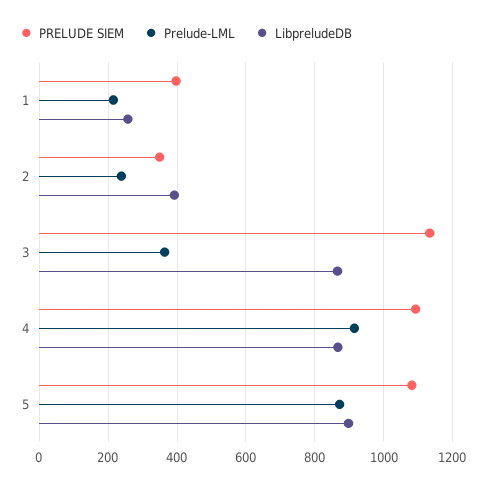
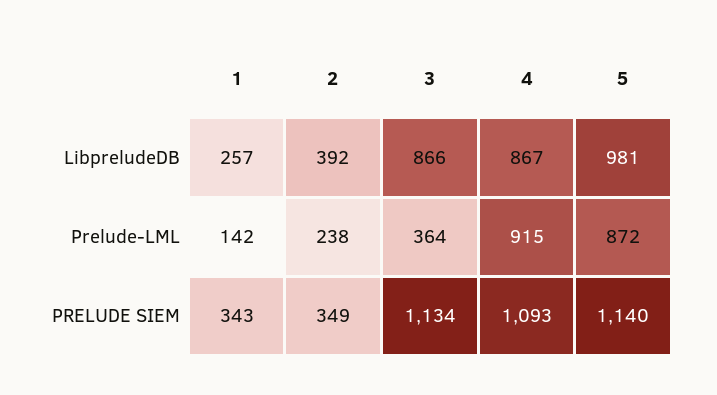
PRELUDE SIEM, 1: 400 -> 343
Prelude-LML, 1: 220 -> 142
PRELUDE SIEM, 5: 1080 -> 1140
LibpreludeDB, 5: 900 -> 981

